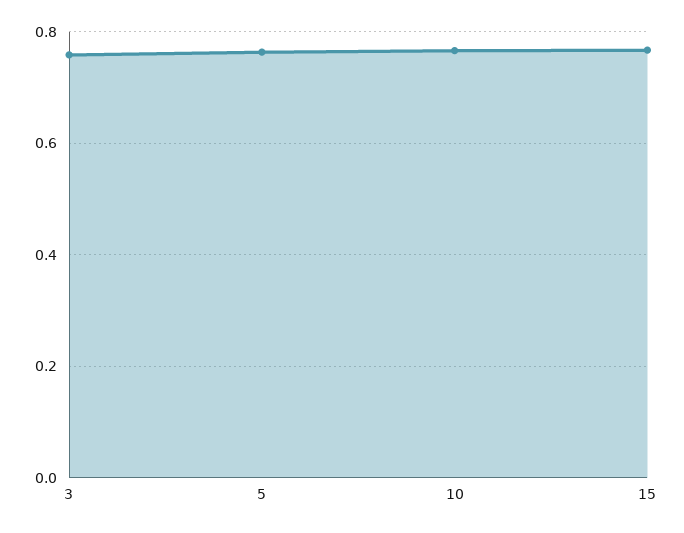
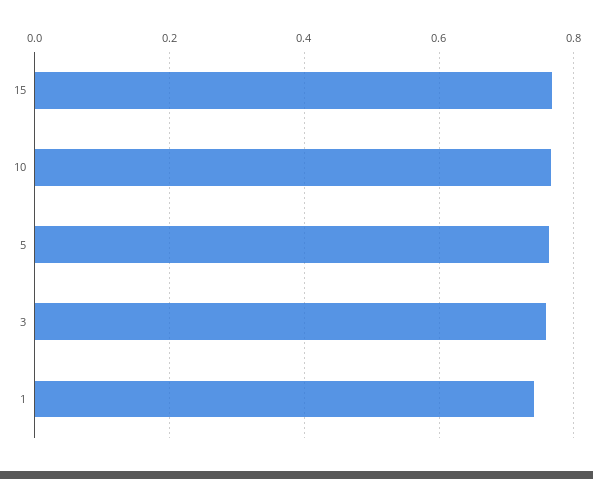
1: none -> 0.74

